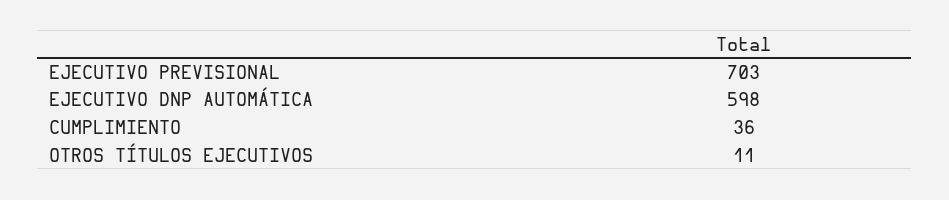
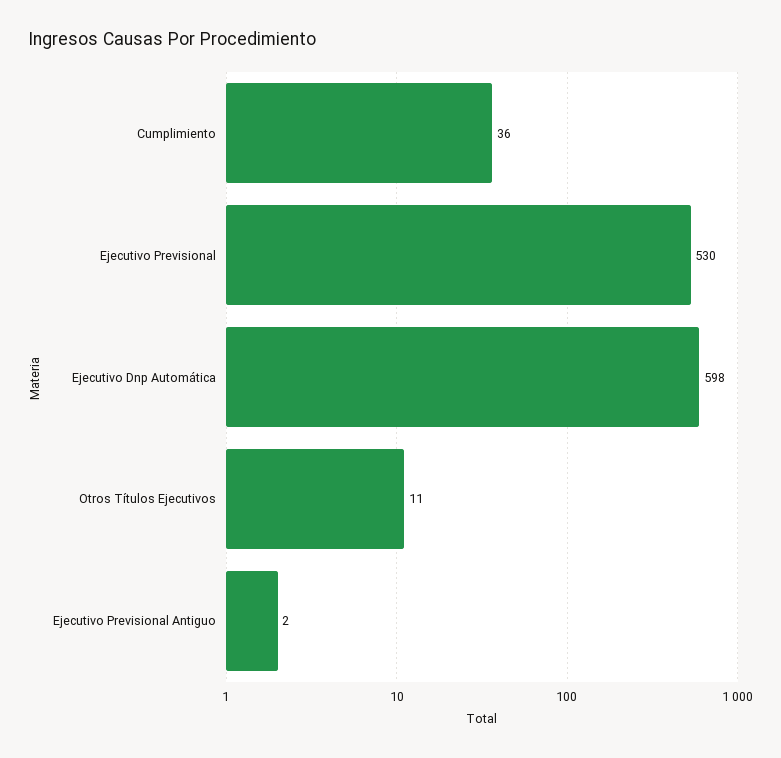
EJECUTIVO PREVISIONAL: 703 -> 530
Ejecutivo Previsional Antiguo: none -> 2

